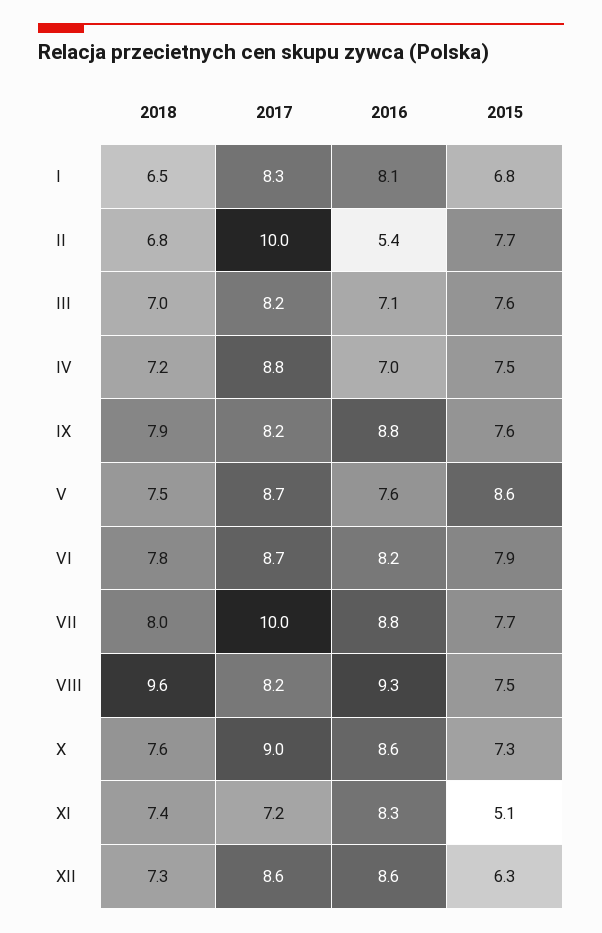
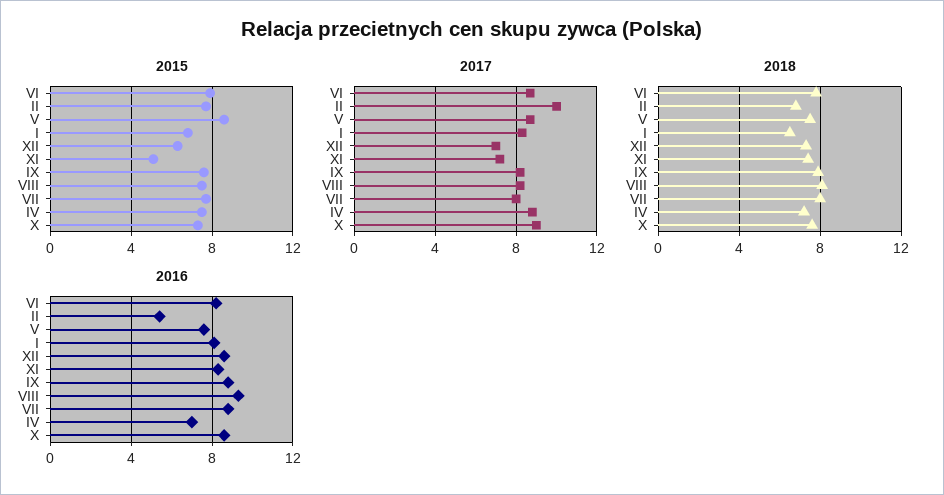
2018, III: 7 -> none
2017, III: 8.2 -> none
2016, III: 7.1 -> none
2015, III: 7.6 -> none
2017, VII: 10 -> 8
2018, VIII: 9.6 -> 8
2017, XII: 8.6 -> 7

